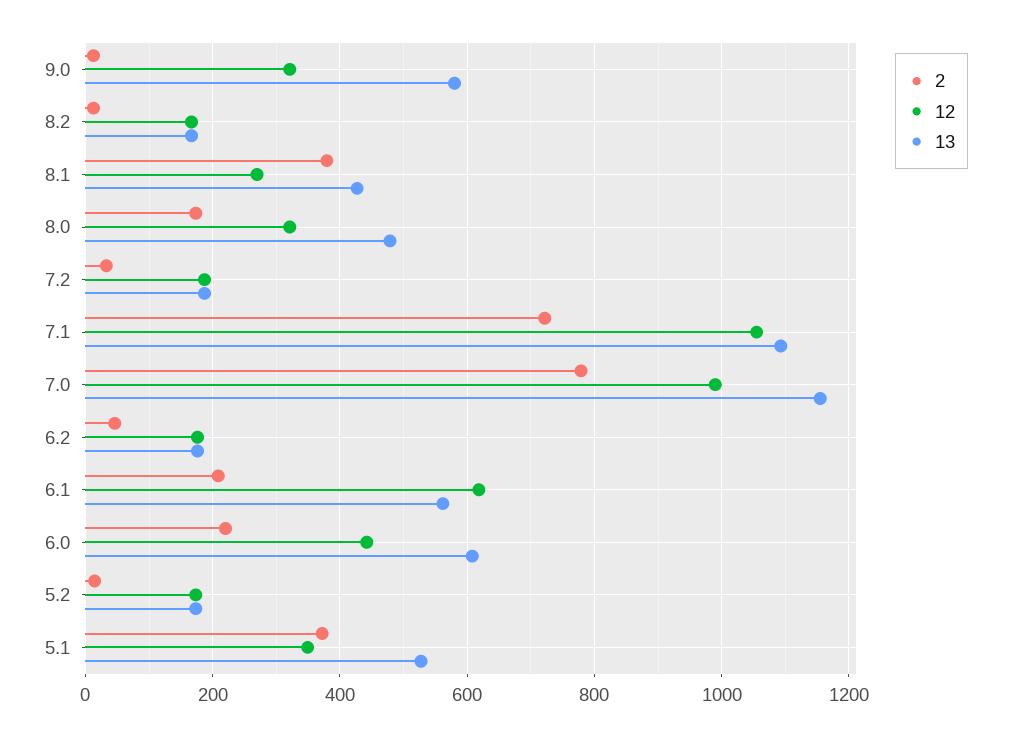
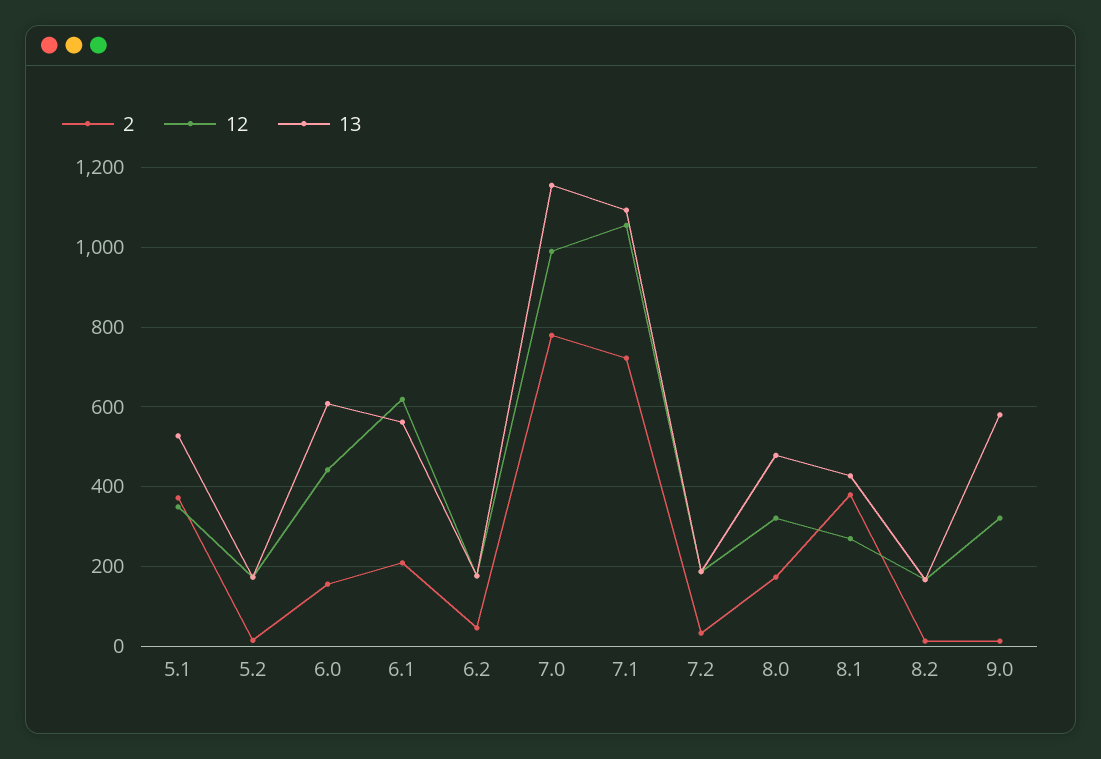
2, 6.0: 220 -> 160

